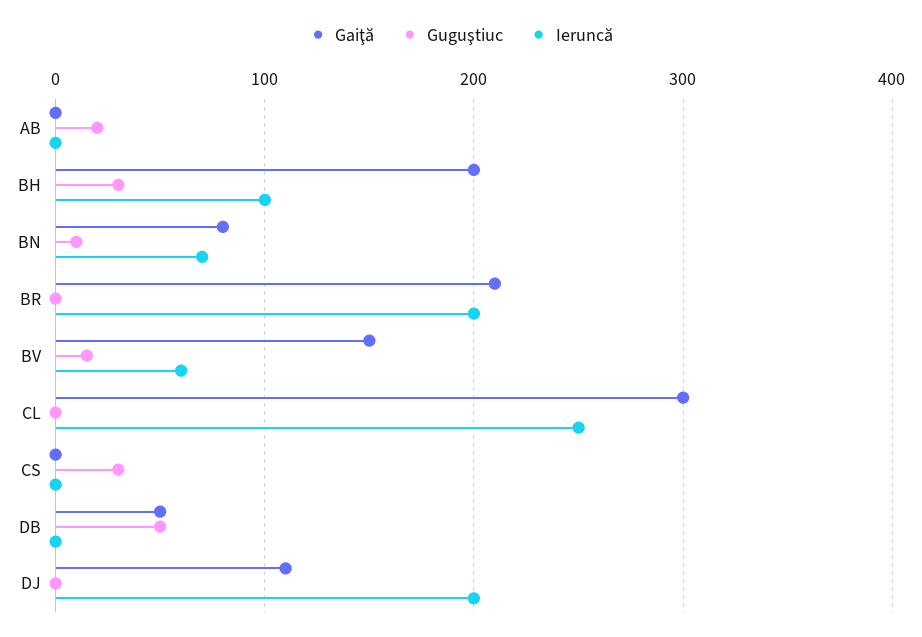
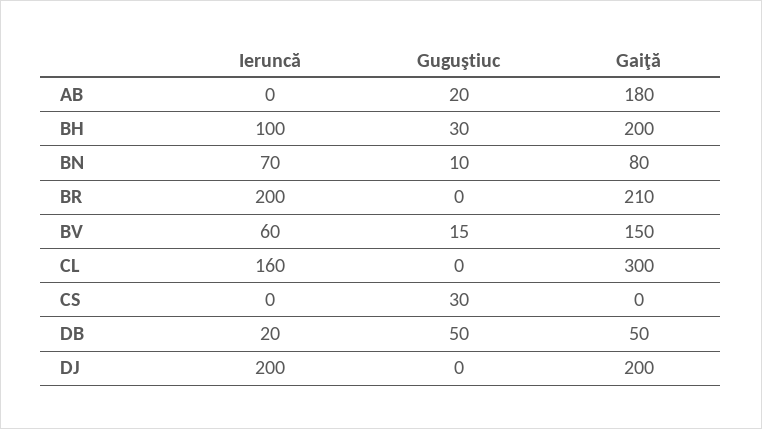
Gaiţă, AB: 0 -> 180
Ieruncă, CL: 250 -> 160
Ieruncă, DB: 0 -> 20
Gaiţă, DJ: 110 -> 200

